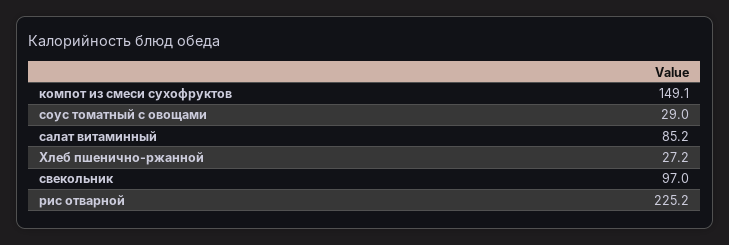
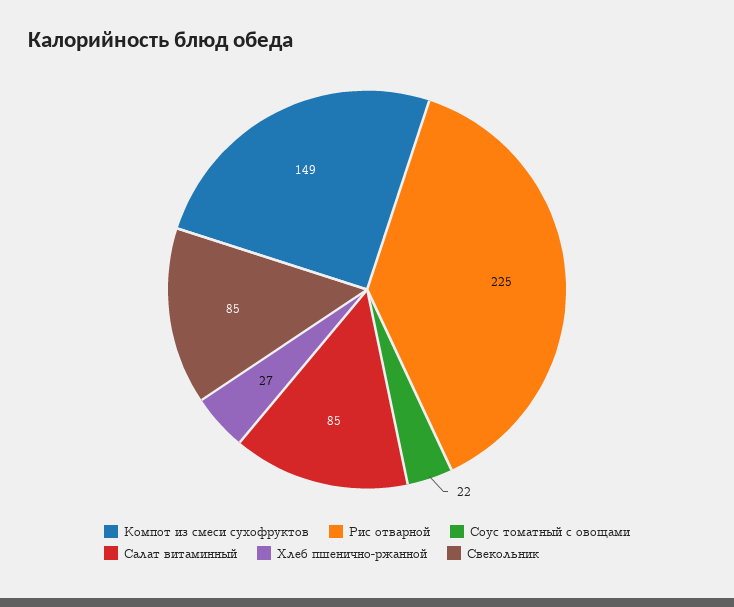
соус томатный с овощами: 29 -> 22
свекольник: 97 -> 85

